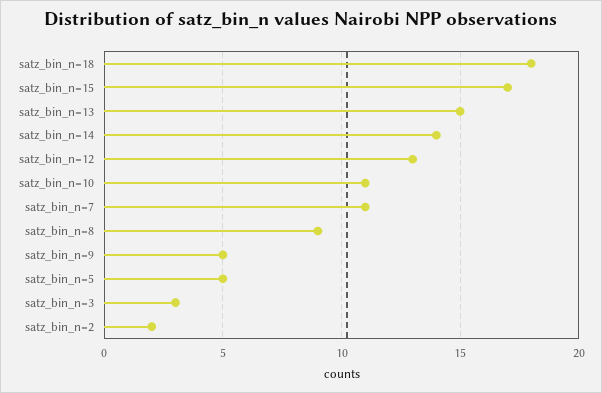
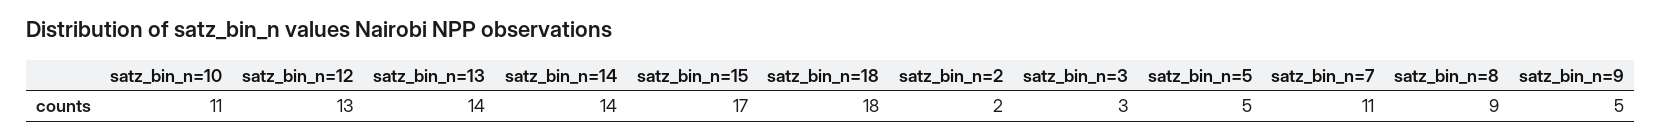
satz_bin_n=13: 15 -> 14

